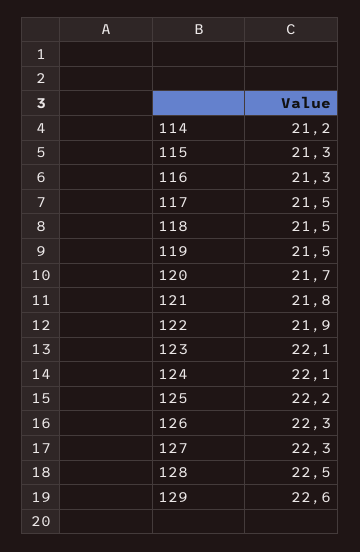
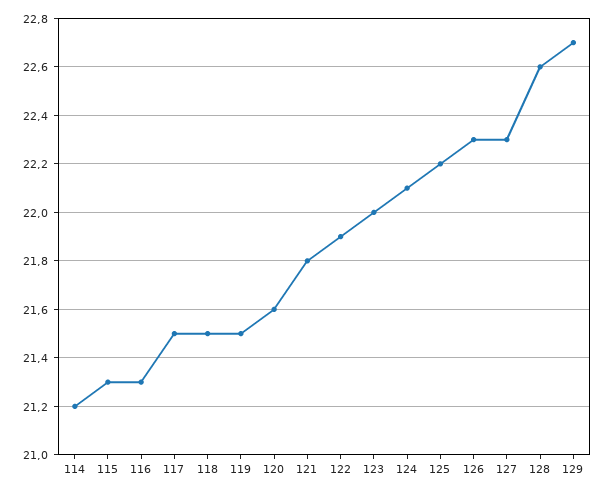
120: 21.7 -> 21.6
123: 22.1 -> 22
128: 22.5 -> 22.6
129: 22.6 -> 22.7

